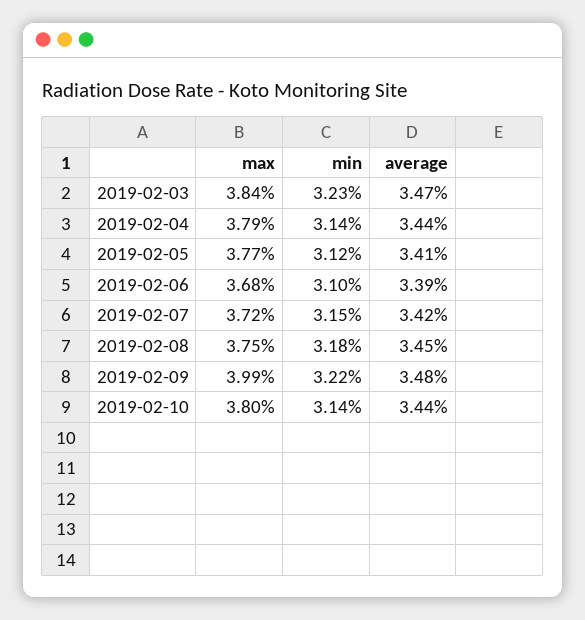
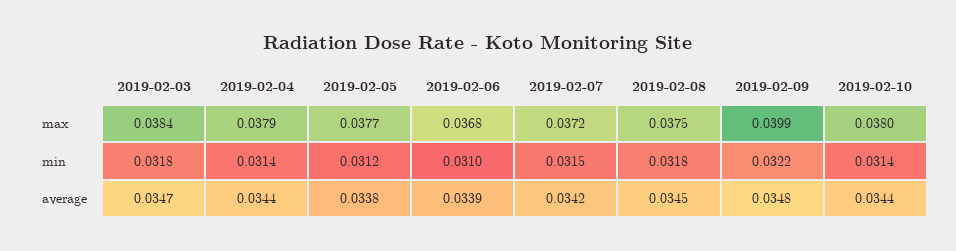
min, 2019-02-03: 0.0323 -> 0.0318
average, 2019-02-05: 0.0341 -> 0.0338

